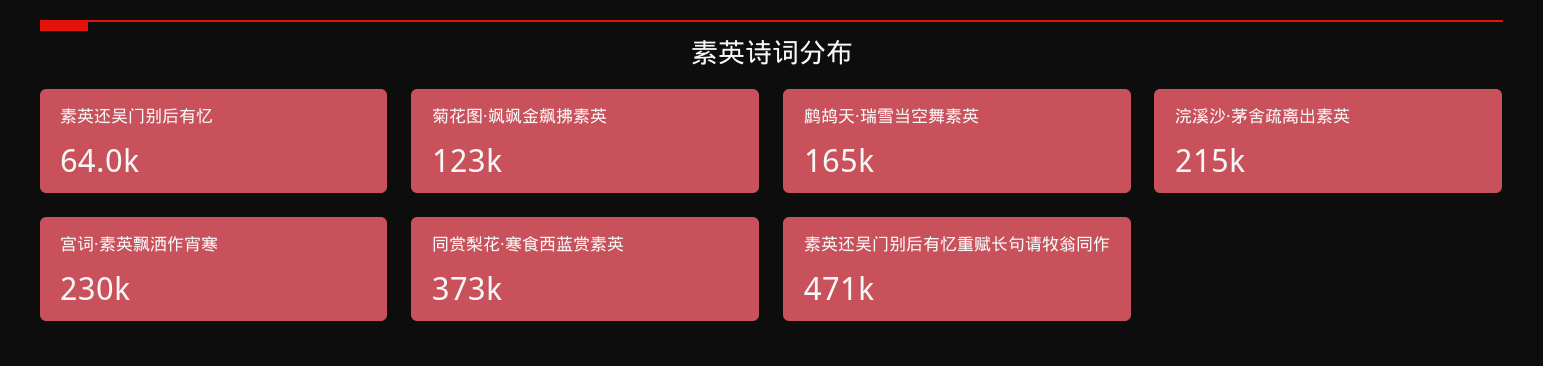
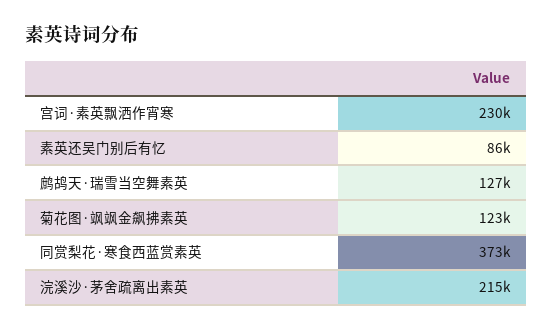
素英还吴门别后有忆: 64000 -> 86000
鹧鸪天·瑞雪当空舞素英: 165000 -> 127000
素英还吴门别后有忆重赋长句请牧翁同作: 471000 -> none

